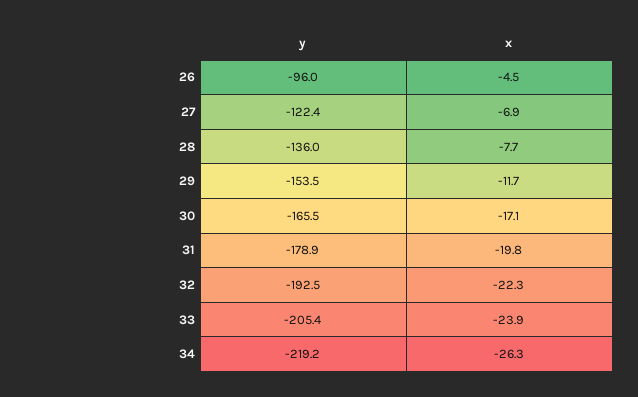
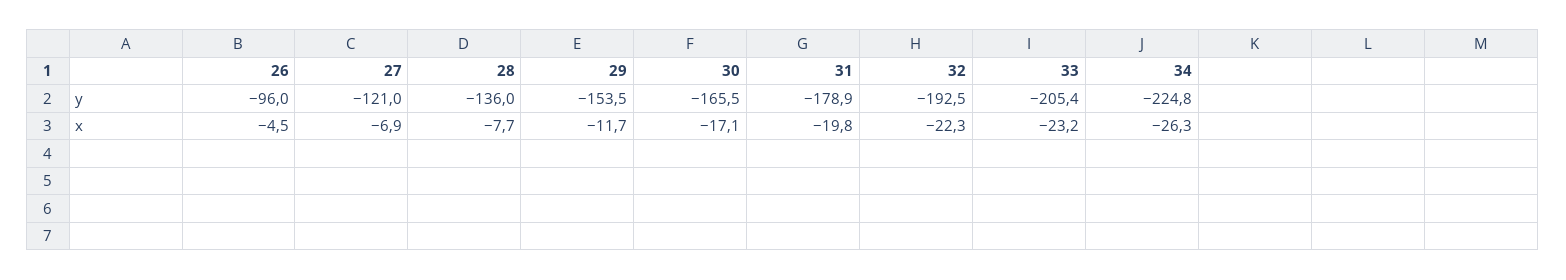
y, 27: -122.4 -> -121
x, 33: -23.9 -> -23.2
y, 34: -219.2 -> -224.8

